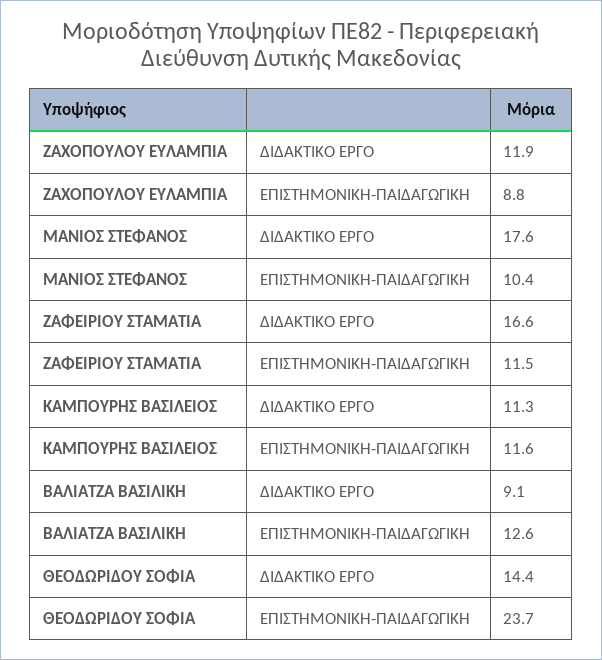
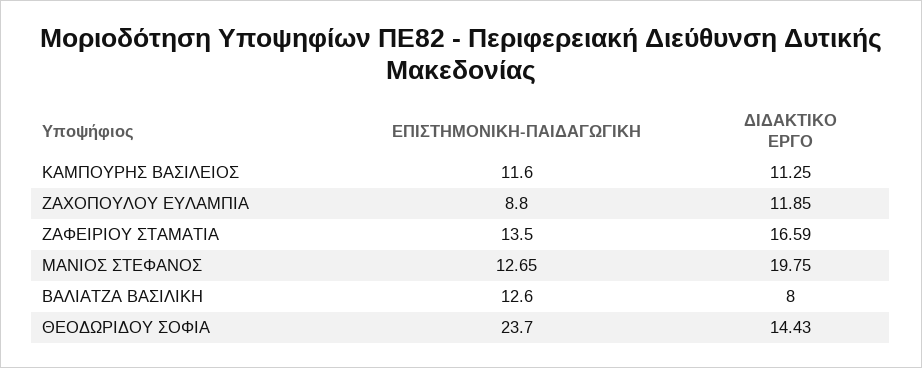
ΜΑΝΙΟΣ ΣΤΕΦΑΝΟΣ, ΔΙΔΑΚΤΙΚΟ ΕΡΓΟ: 17.6 -> 19.75
ΜΑΝΙΟΣ ΣΤΕΦΑΝΟΣ, ΕΠΙΣΤΗΜΟΝΙΚΗ-ΠΑΙΔΑΓΩΓΙΚΗ: 10.4 -> 12.65
ΖΑΦΕΙΡΙΟΥ ΣΤΑΜΑΤΙΑ, ΕΠΙΣΤΗΜΟΝΙΚΗ-ΠΑΙΔΑΓΩΓΙΚΗ: 11.5 -> 13.5
ΒΑΛΙΑΤΖΑ ΒΑΣΙΛΙΚΗ, ΔΙΔΑΚΤΙΚΟ ΕΡΓΟ: 9.1 -> 8

